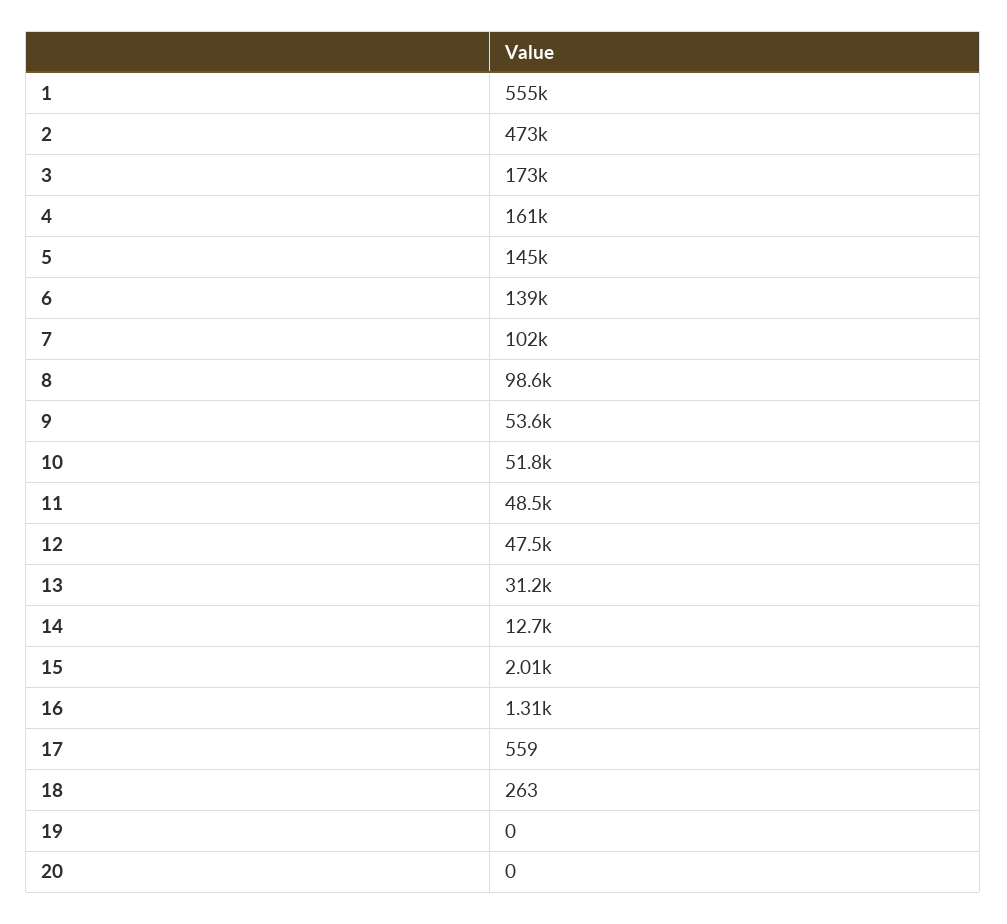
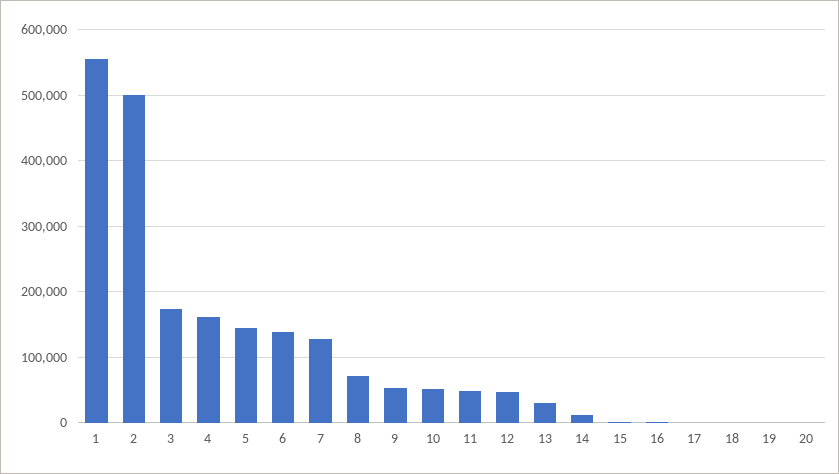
2: 473000 -> 500000
7: 102000 -> 130000
8: 98600 -> 70000

